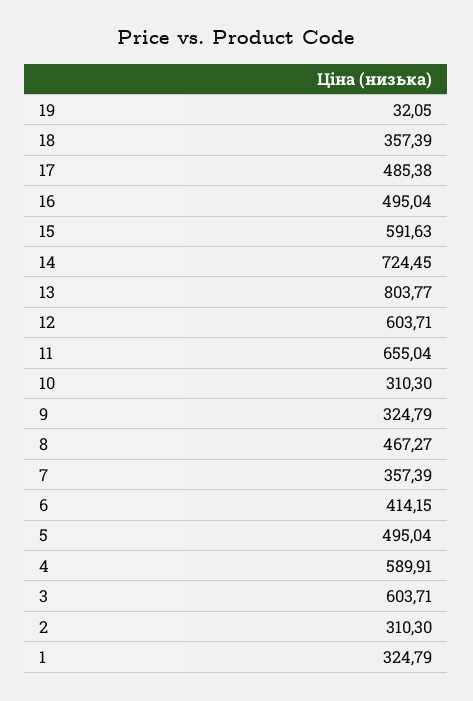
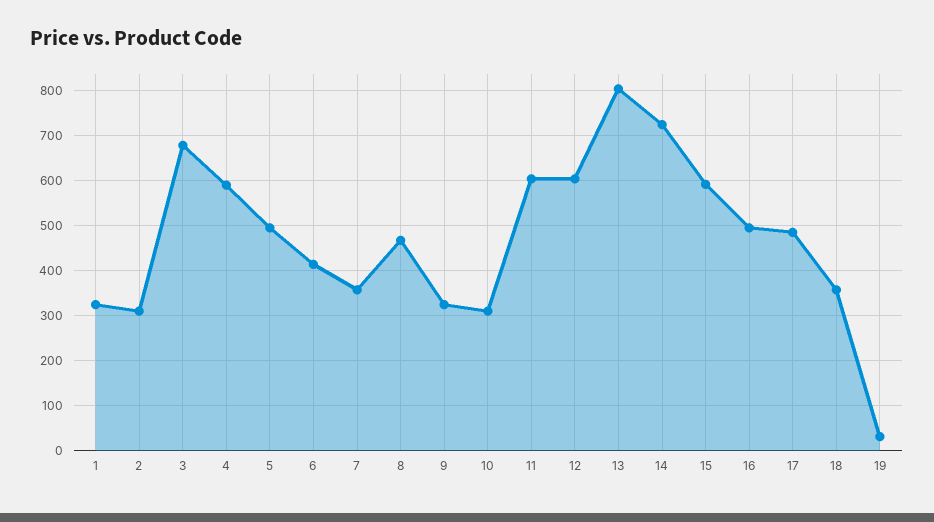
11: 655.04 -> 600
3: 603.71 -> 680

